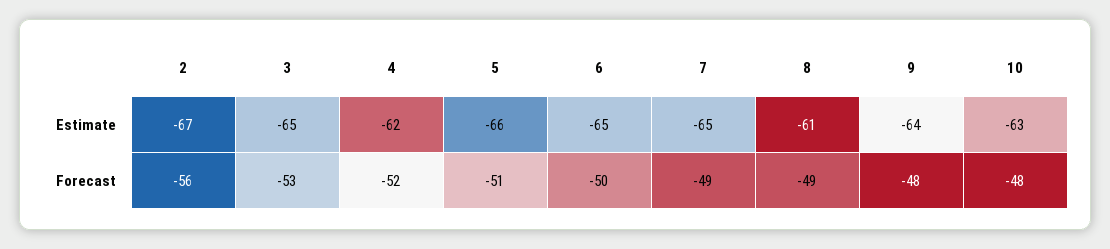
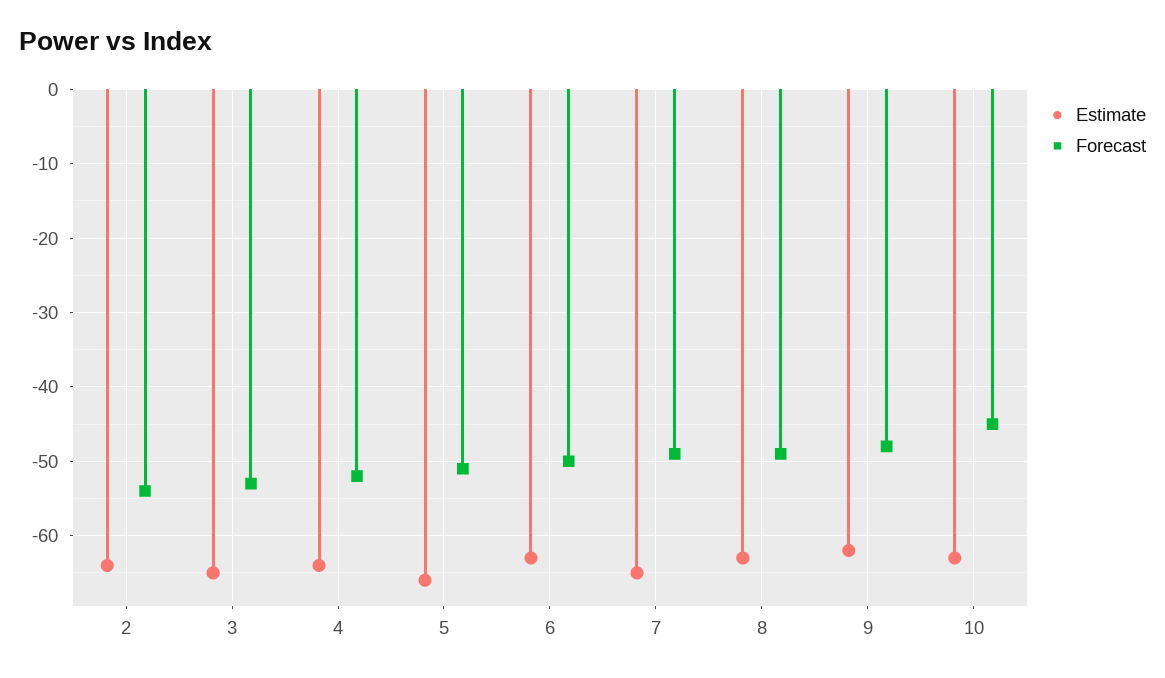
Estimate, 2: -67 -> -64
Estimate, 4: -62 -> -64
Estimate, 6: -65 -> -63
Estimate, 8: -61 -> -63
Estimate, 9: -64 -> -62
Forecast, 2: -56 -> -54
Forecast, 10: -48 -> -45

